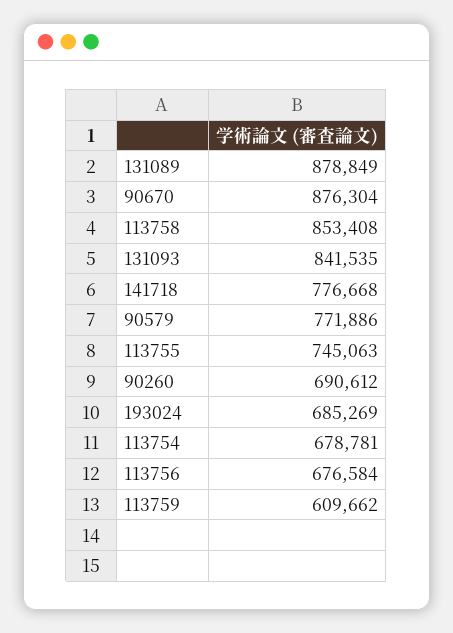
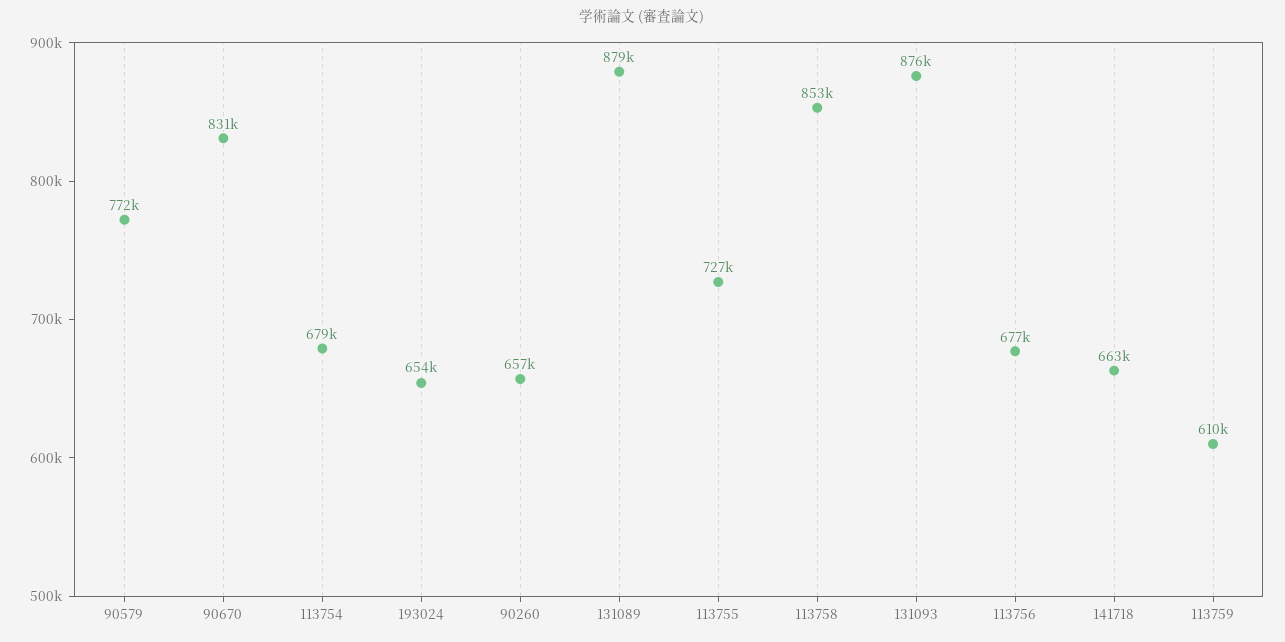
90670: 876304 -> 831000
131093: 841535 -> 876000
141718: 776668 -> 663000
113755: 745063 -> 727000
90260: 690612 -> 657000
193024: 685269 -> 654000

